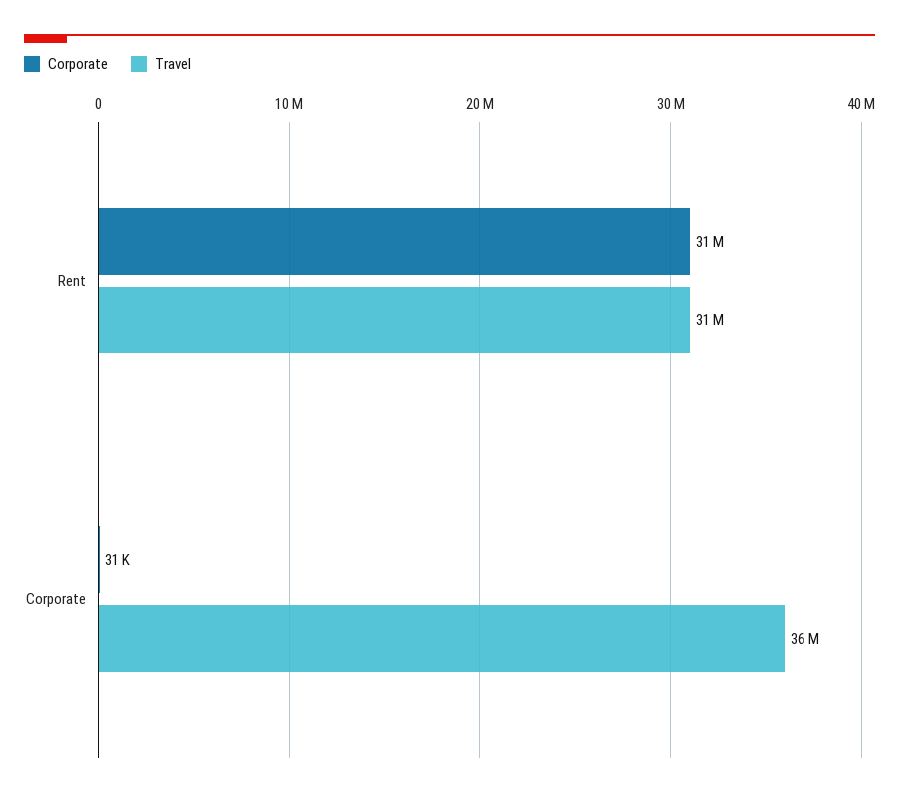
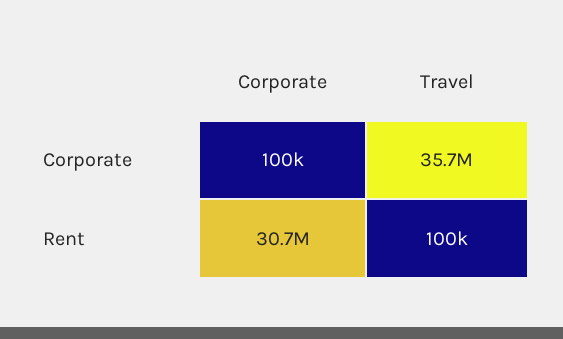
Travel, Rent: 31000000 -> 100000
Corporate, Corporate: 31000 -> 100000

